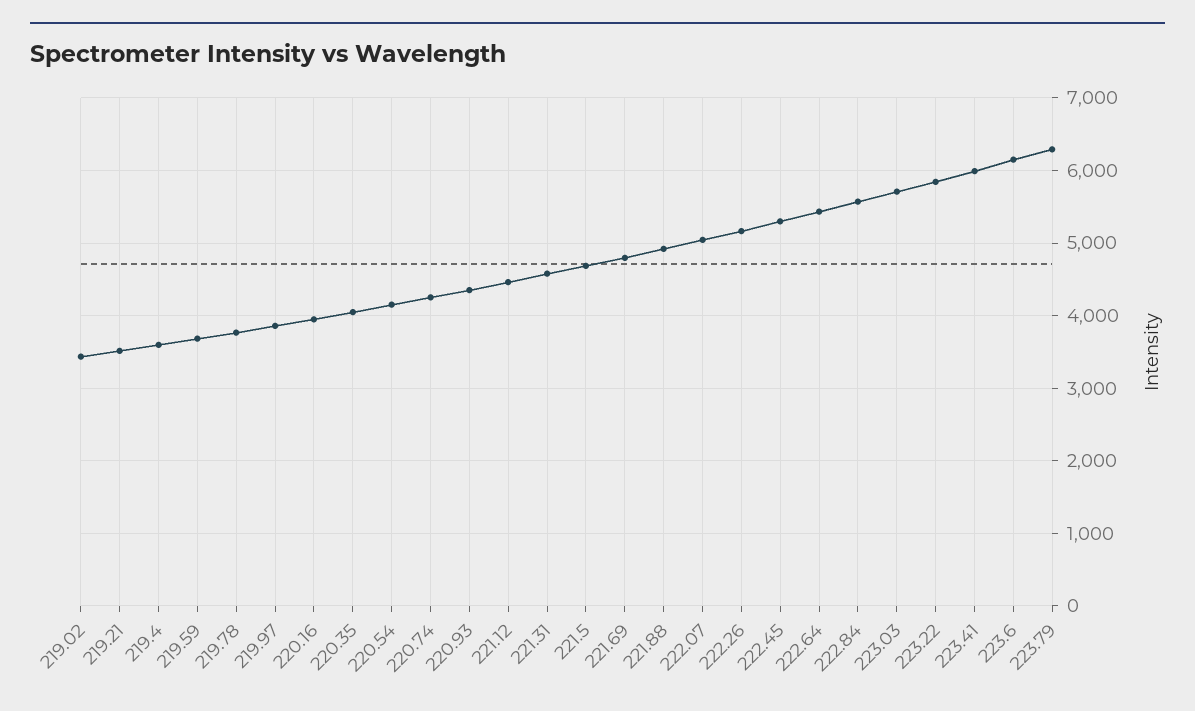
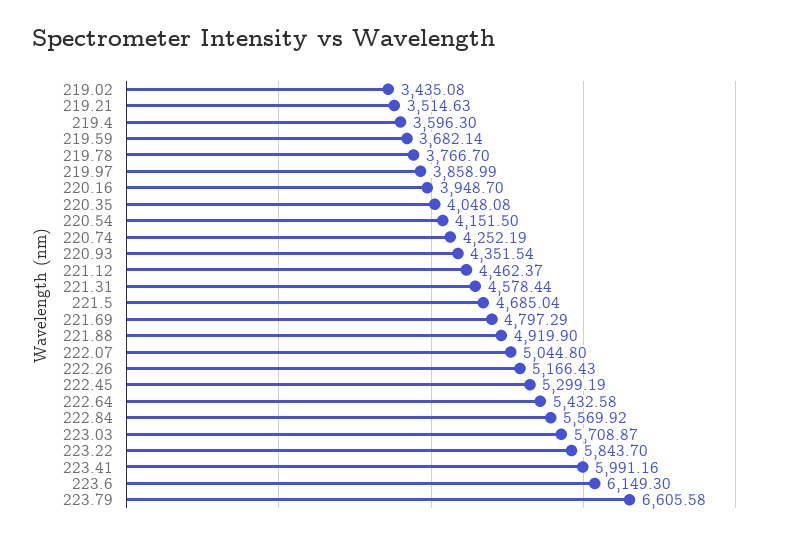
223.79: 6300 -> 6605.58

